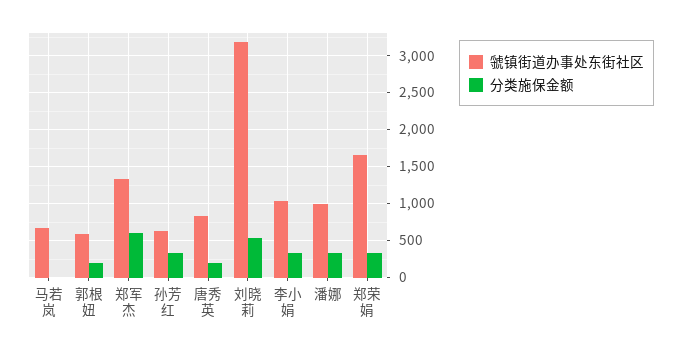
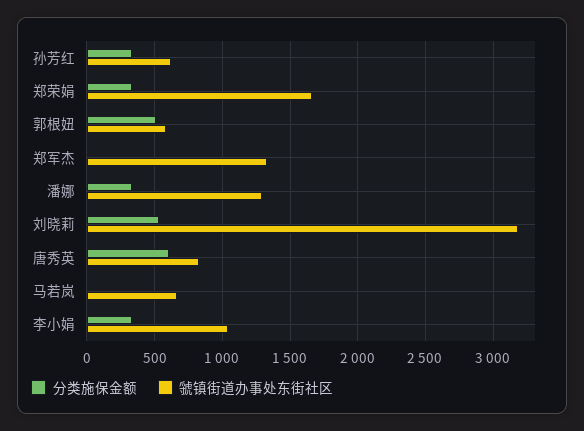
分类施保金额, 郭根妞: 200 -> 500
分类施保金额, 郑军杰: 600 -> 0
分类施保金额, 唐秀英: 200 -> 600
虢镇街道办事处东街社区, 潘娜: 1000 -> 1300

